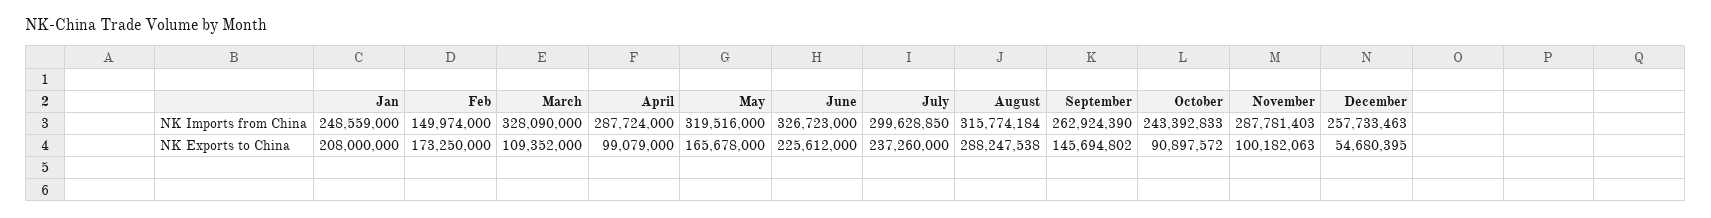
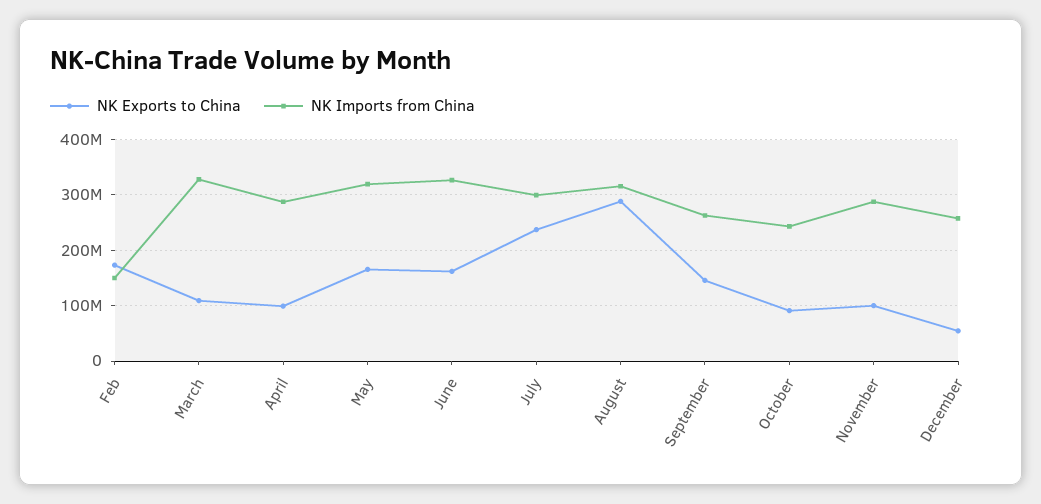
NK Imports from China, Jan: 248559000 -> none
NK Exports to China, Jan: 208000000 -> none
NK Exports to China, June: 225612000 -> 160000000

